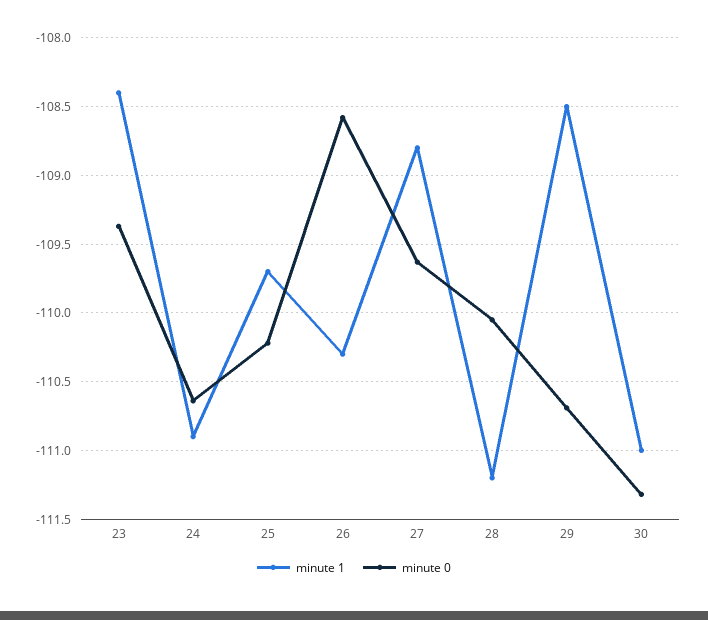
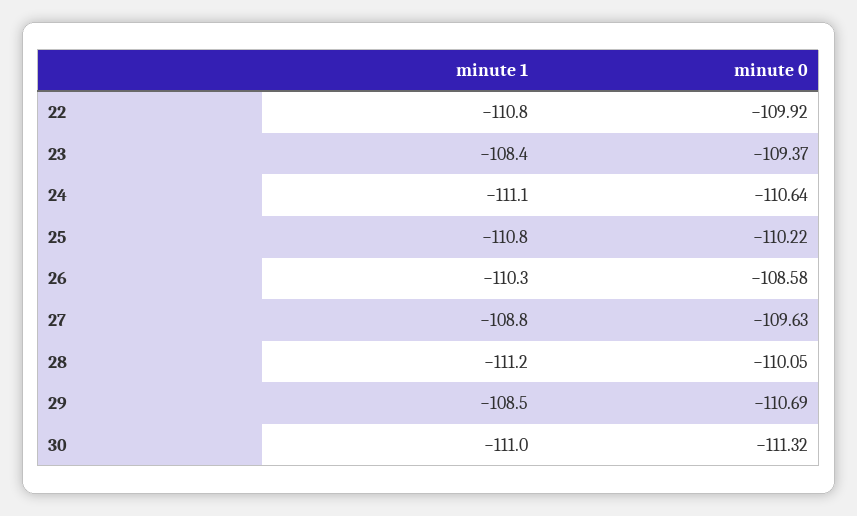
minute 1, 24: -110.9 -> -111.1
minute 1, 25: -109.7 -> -110.8
minute 1, 22: none -> -110.8
minute 0, 22: none -> -109.92

